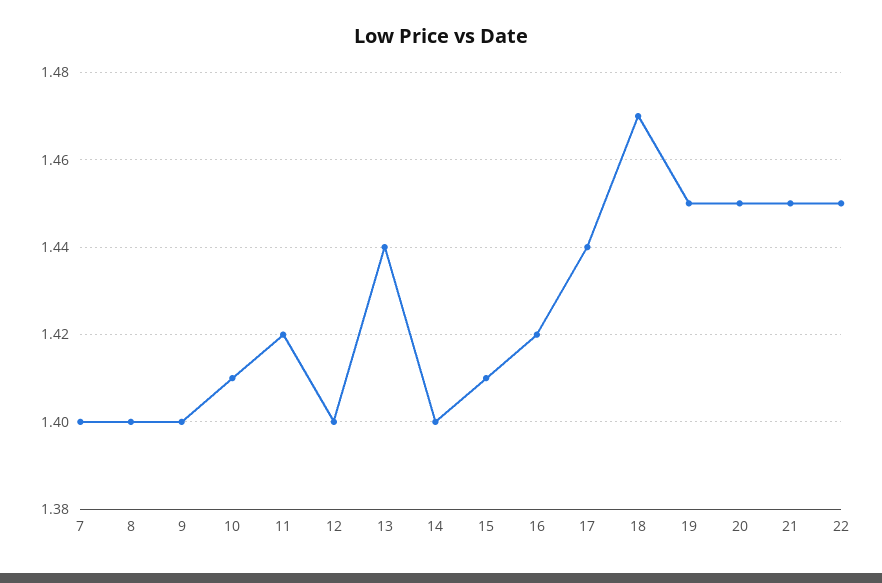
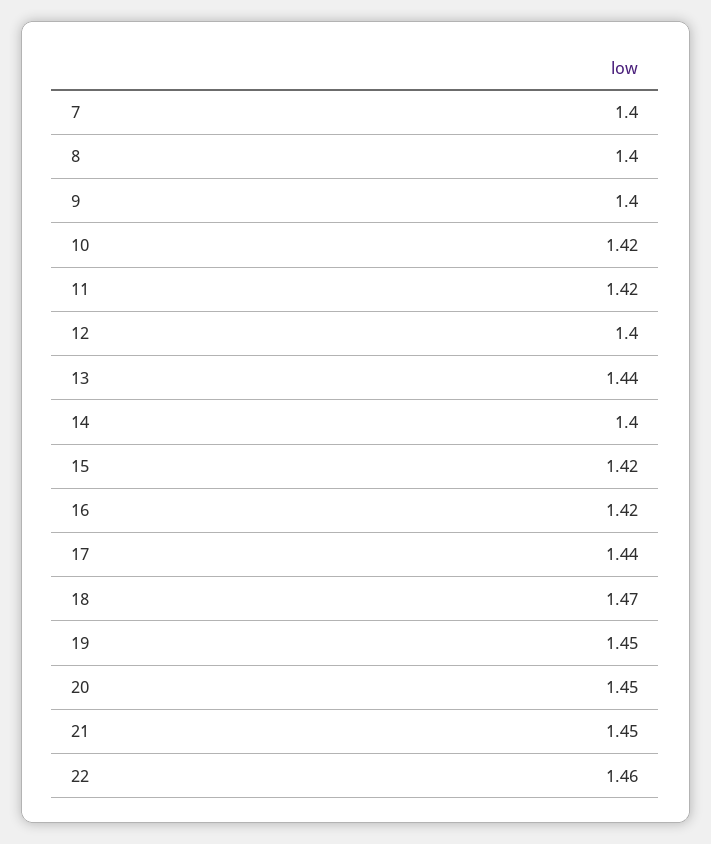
10: 1.41 -> 1.42
15: 1.41 -> 1.42
22: 1.45 -> 1.46

